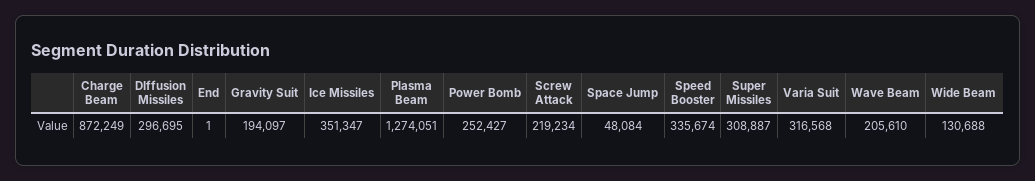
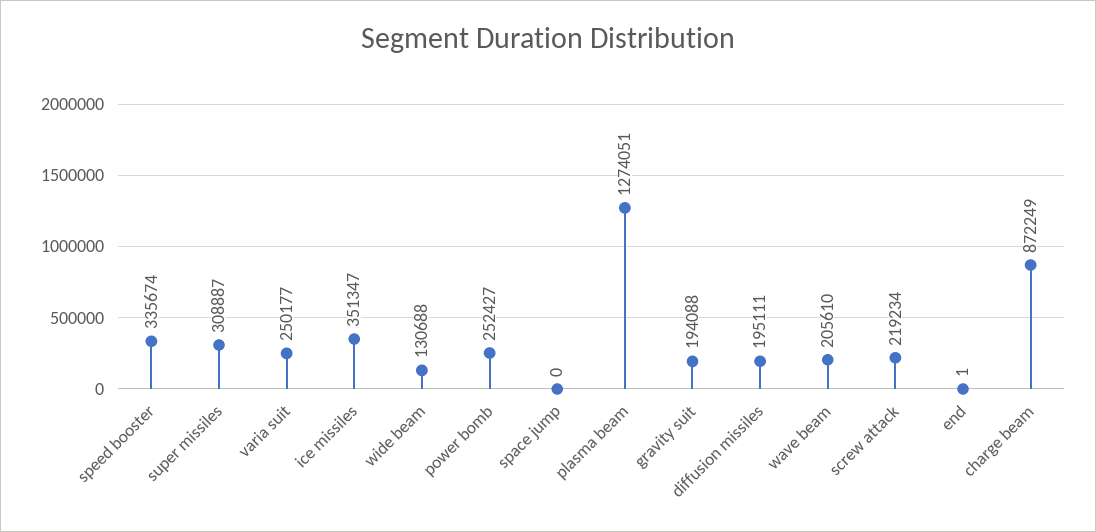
DIffusion Missiles: 296695 -> 195111
Gravity Suit: 194097 -> 194088
Space Jump: 48084 -> 0
Varia Suit: 316568 -> 250177

